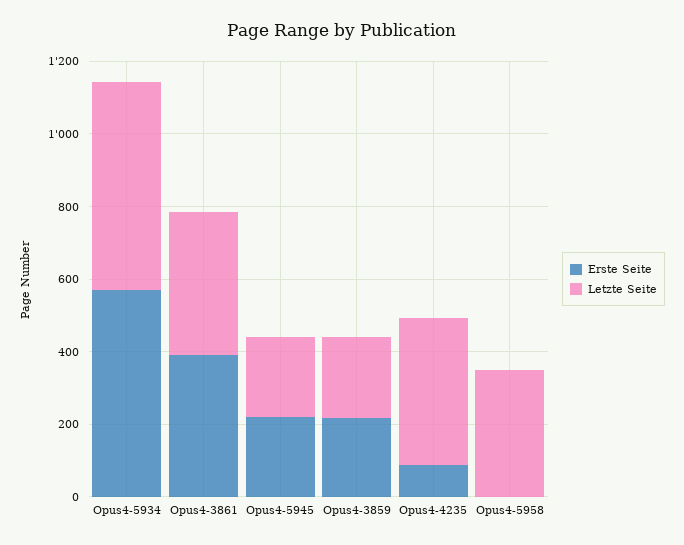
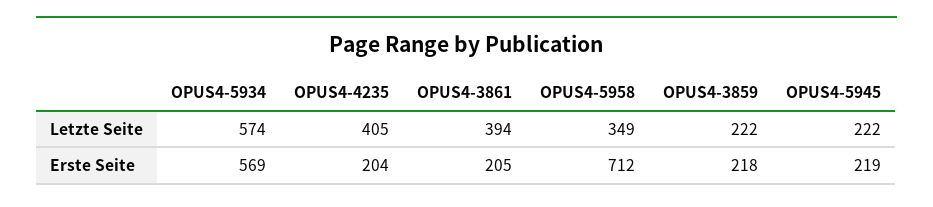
Erste Seite, Opus4-3861: 400 -> 205
Erste Seite, Opus4-4235: 100 -> 204
Erste Seite, Opus4-5958: 0 -> 712

